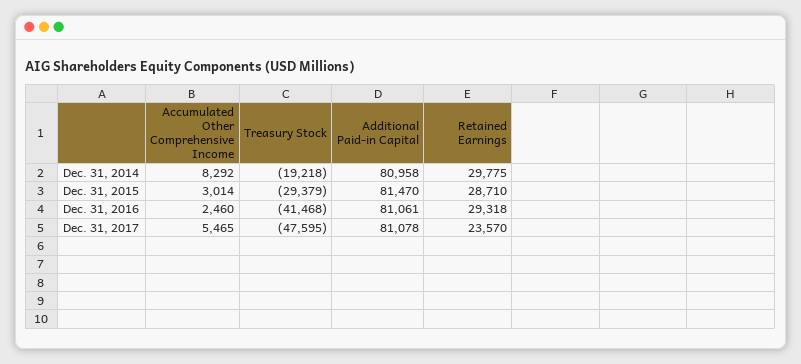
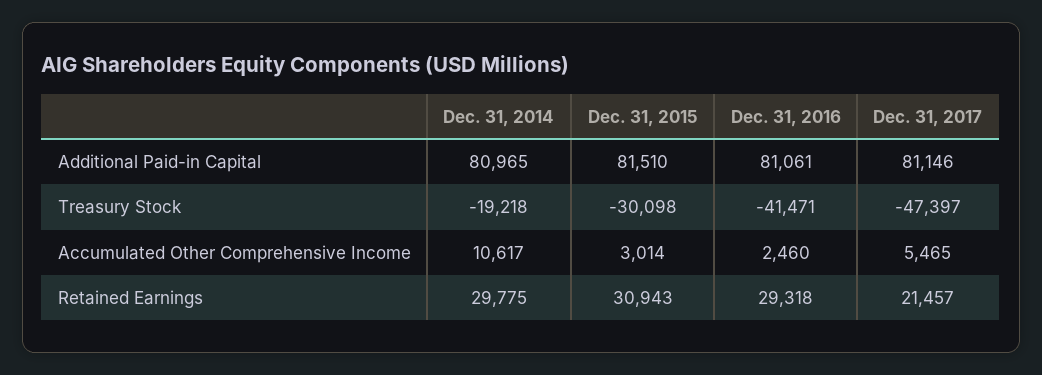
Accumulated Other Comprehensive Income, Dec. 31, 2014: 8292 -> 10617
Additional Paid-in Capital, Dec. 31, 2014: 80958 -> 80965
Treasury Stock, Dec. 31, 2015: -29379 -> -30098
Additional Paid-in Capital, Dec. 31, 2015: 81470 -> 81510
Retained Earnings, Dec. 31, 2015: 28710 -> 30943
Treasury Stock, Dec. 31, 2016: -41468 -> -41471
Treasury Stock, Dec. 31, 2017: -47595 -> -47397
Additional Paid-in Capital, Dec. 31, 2017: 81078 -> 81146
Retained Earnings, Dec. 31, 2017: 23570 -> 21457

